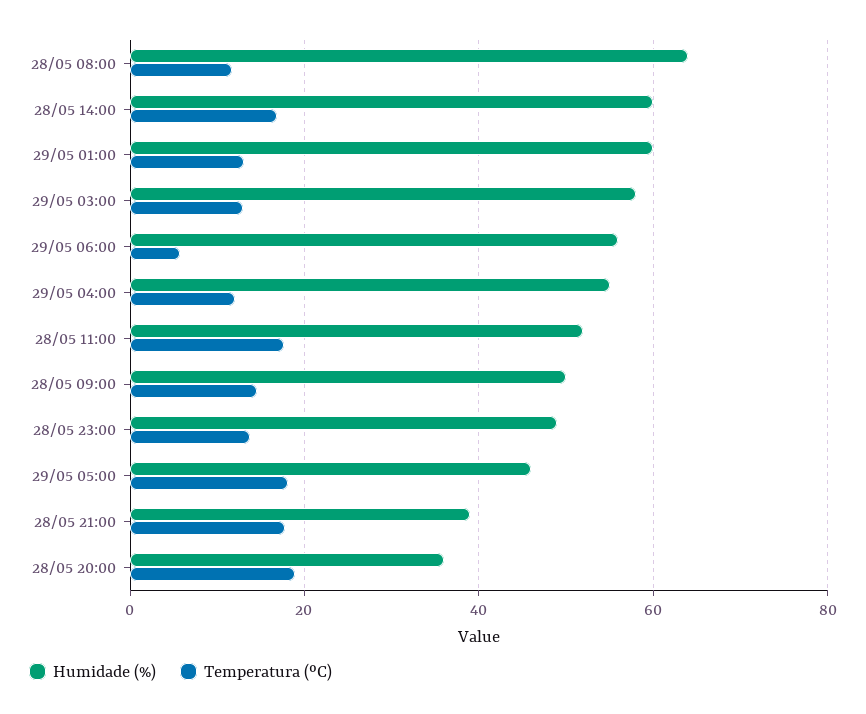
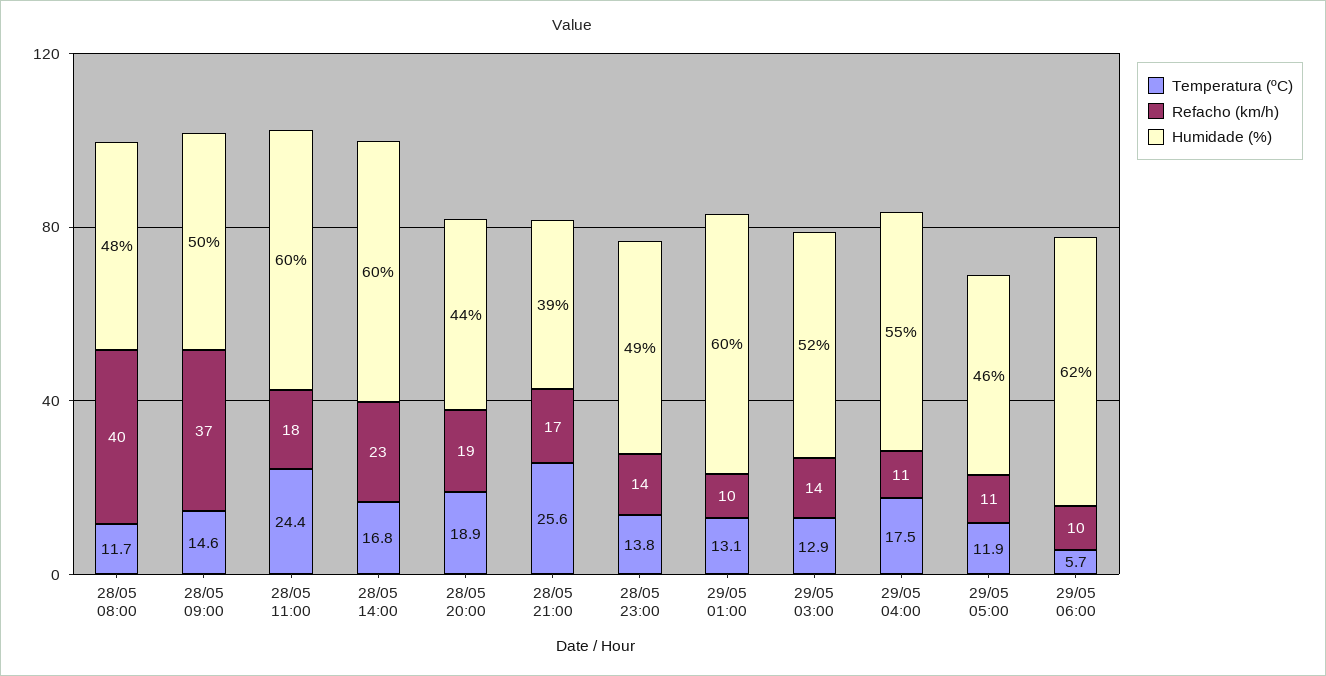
Humidade (%), 28/05 08:00: 64 -> 48
Humidade (%), 29/05 03:00: 58 -> 52
Humidade (%), 29/05 06:00: 56 -> 62
Temperatura (ºC), 29/05 04:00: 12 -> 17.5
Humidade (%), 28/05 11:00: 52 -> 60
Temperatura (ºC), 28/05 11:00: 18 -> 24.4
Temperatura (ºC), 29/05 05:00: 18 -> 11.9
Temperatura (ºC), 28/05 21:00: 18 -> 25.6
Humidade (%), 28/05 20:00: 36 -> 44
Refacho (km/h), 28/05 08:00: none -> 40
Refacho (km/h), 28/05 09:00: none -> 37
Refacho (km/h), 28/05 11:00: none -> 18
Refacho (km/h), 28/05 14:00: none -> 23
Refacho (km/h), 28/05 20:00: none -> 19
Refacho (km/h), 28/05 21:00: none -> 17
Refacho (km/h), 28/05 23:00: none -> 14
Refacho (km/h), 29/05 01:00: none -> 10
Refacho (km/h), 29/05 03:00: none -> 14
Refacho (km/h), 29/05 04:00: none -> 11
Refacho (km/h), 29/05 05:00: none -> 11
Refacho (km/h), 29/05 06:00: none -> 10

